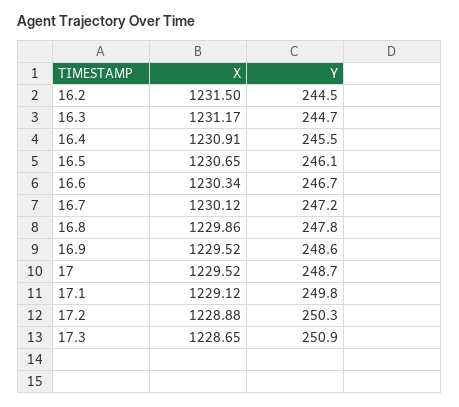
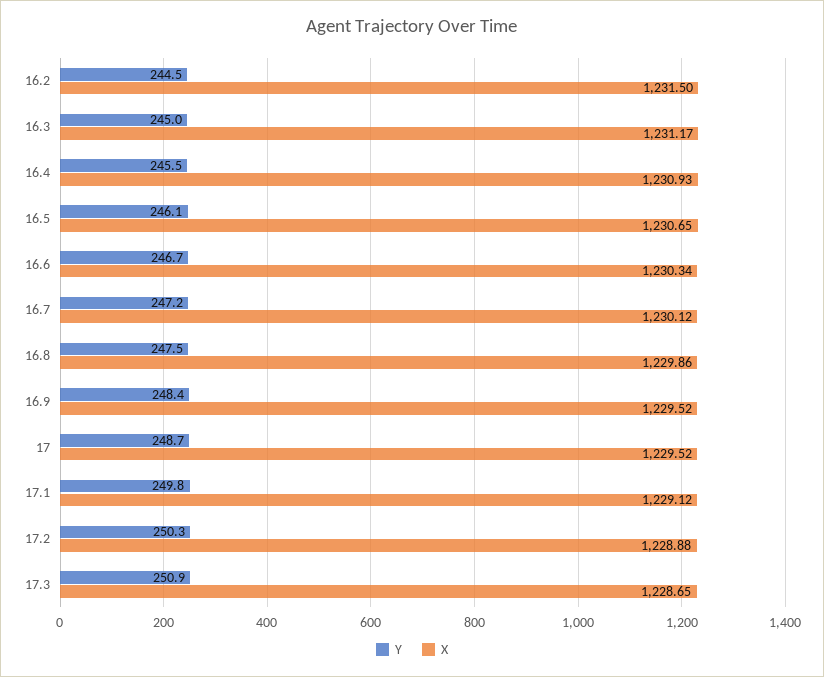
Y, 16.3: 244.7 -> 245
X, 16.4: 1230.91 -> 1230.93
Y, 16.8: 247.8 -> 247.5
Y, 16.9: 248.6 -> 248.4

